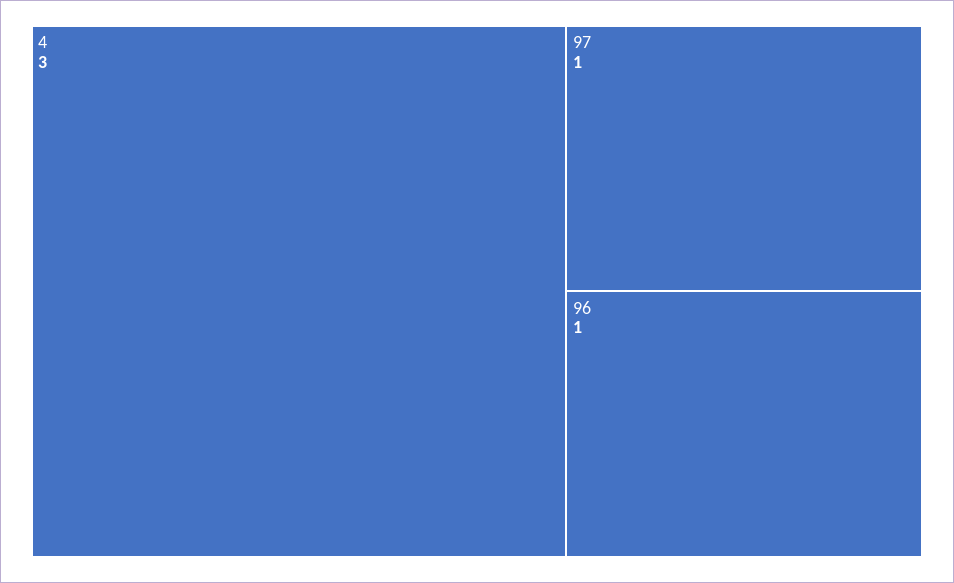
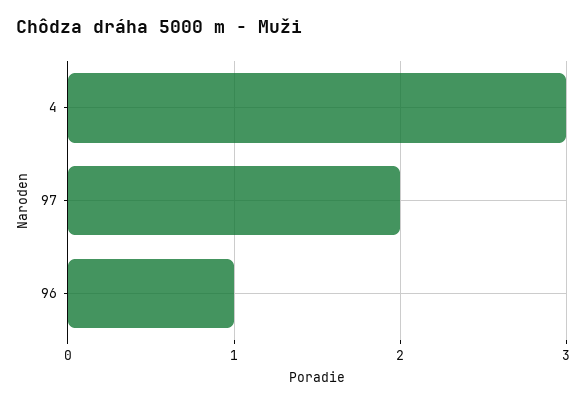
97: 1 -> 2

